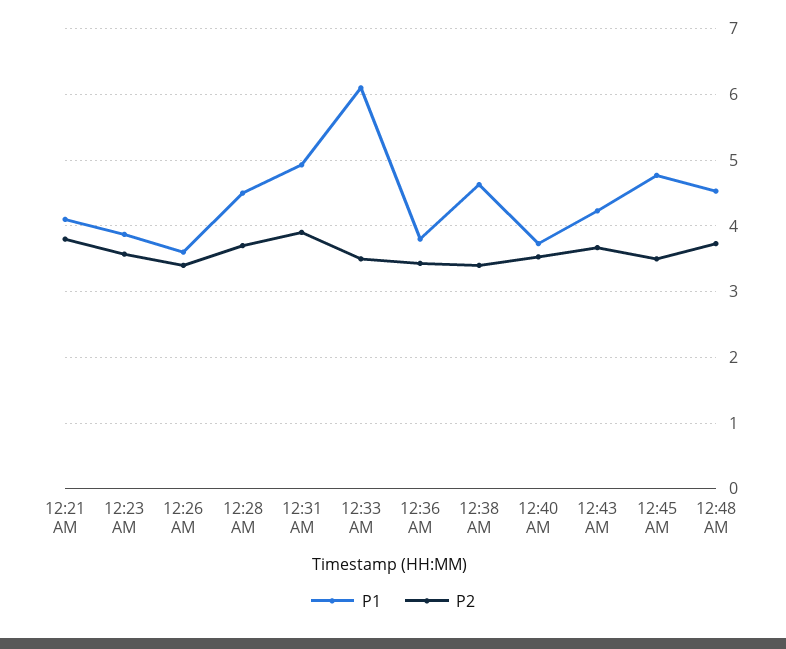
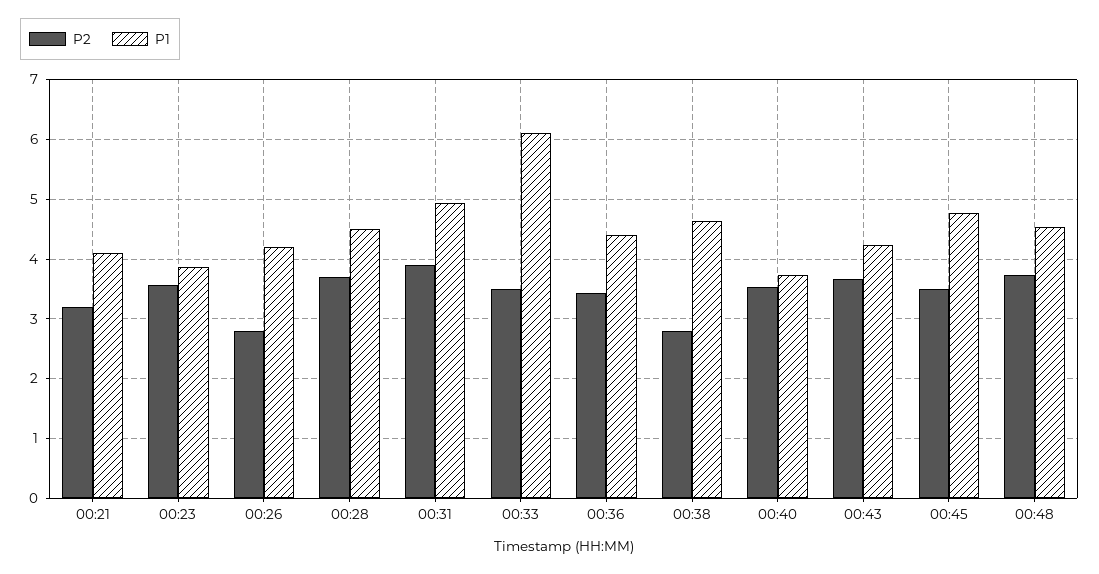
P2, 12:21 AM: 3.8 -> 3.2
P1, 12:26 AM: 3.6 -> 4.2
P2, 12:26 AM: 3.4 -> 2.8
P1, 12:36 AM: 3.8 -> 4.4
P2, 12:38 AM: 3.4 -> 2.8

